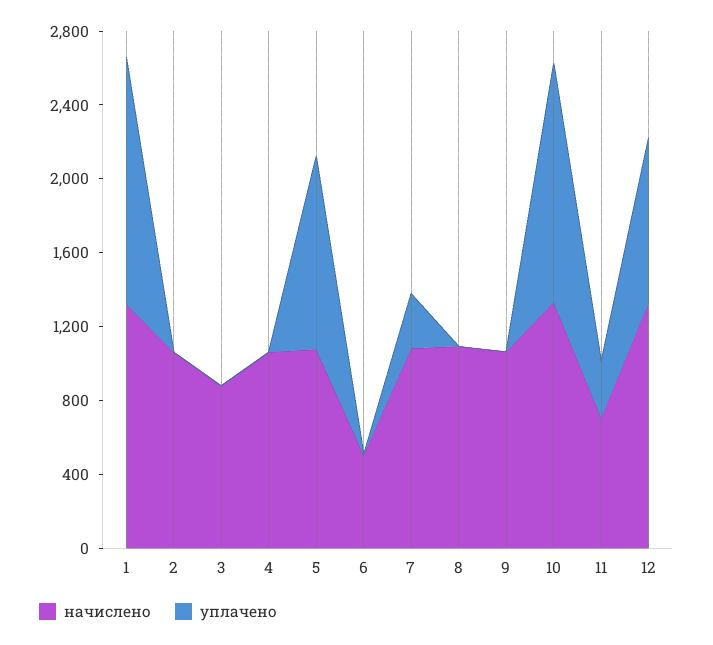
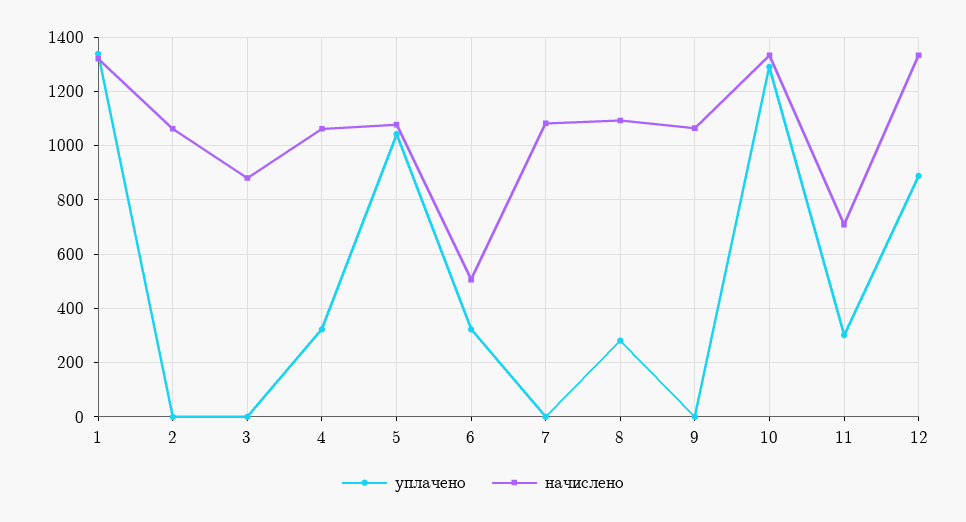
уплачено, 4: 0 -> 325
уплачено, 6: 0 -> 325
уплачено, 7: 300 -> 0
уплачено, 8: 0 -> 275

